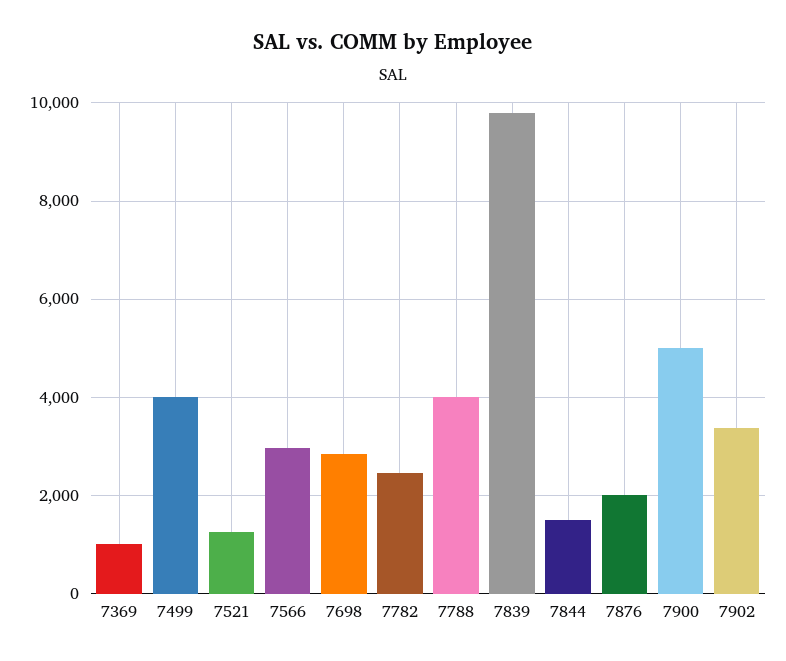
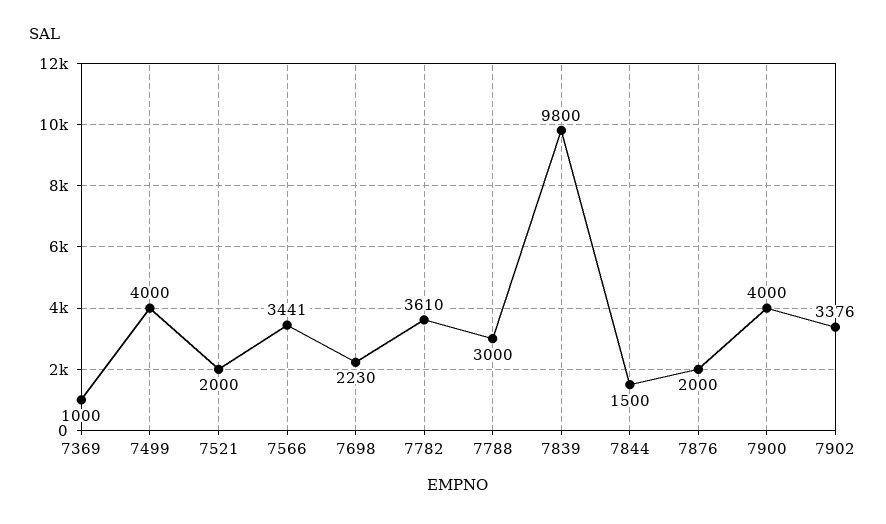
7521: 1200 -> 2000
7566: 3000 -> 3441
7698: 2800 -> 2230
7782: 2400 -> 3610
7788: 4000 -> 3000
7900: 5000 -> 4000

